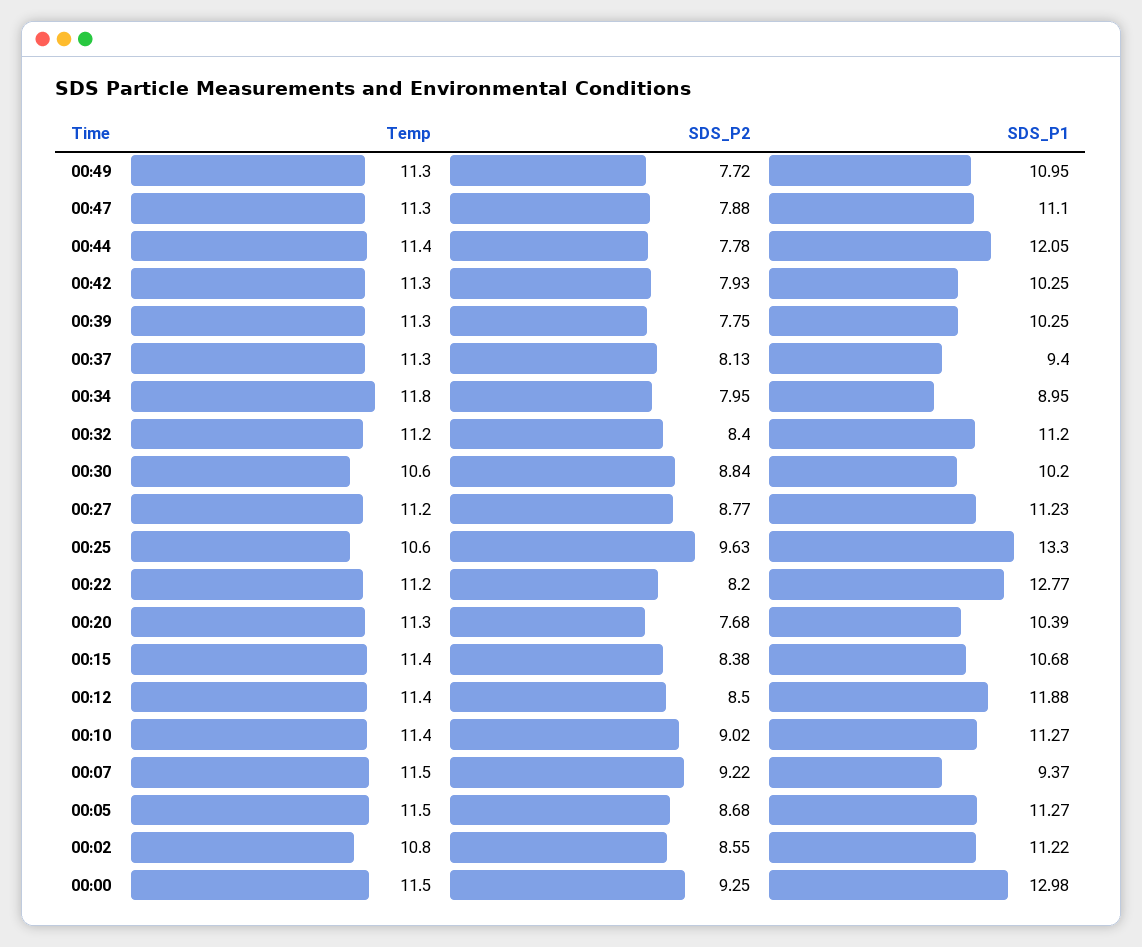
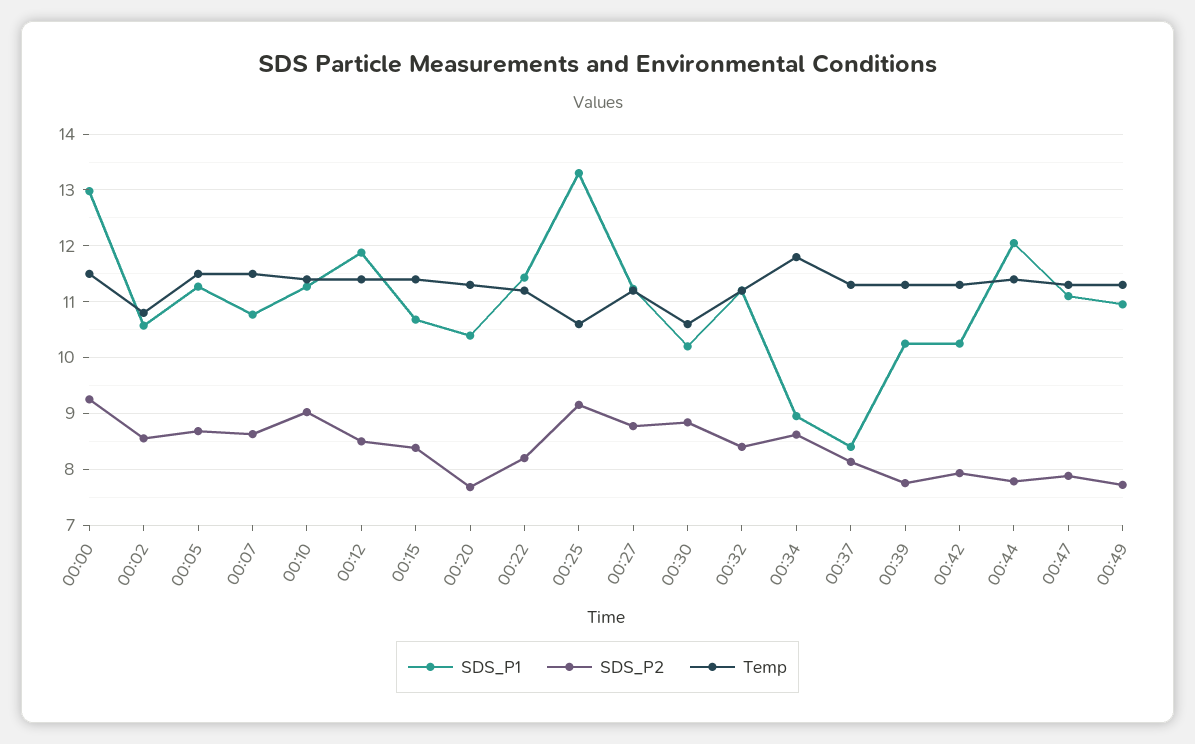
SDS_P1, 00:37: 9.4 -> 8.4
SDS_P2, 00:34: 7.95 -> 8.6
SDS_P2, 00:25: 9.63 -> 9.2
SDS_P1, 00:22: 12.77 -> 11.4
SDS_P2, 00:07: 9.22 -> 8.6
SDS_P1, 00:07: 9.37 -> 10.8
SDS_P1, 00:02: 11.22 -> 10.6

